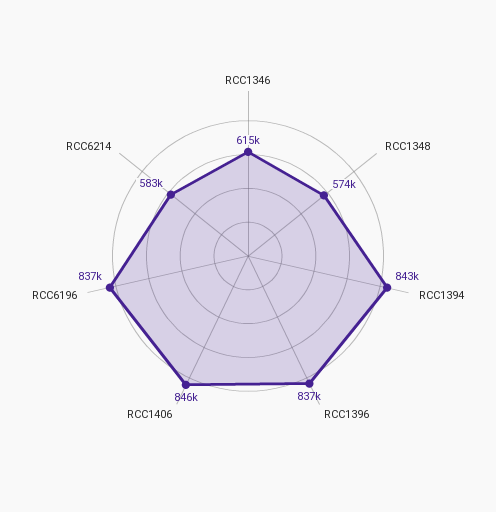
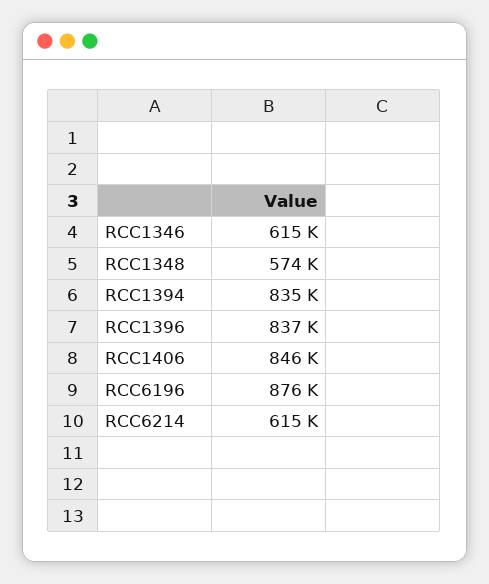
RCC1394: 843000 -> 835000
RCC6196: 837000 -> 876000
RCC6214: 583000 -> 615000

